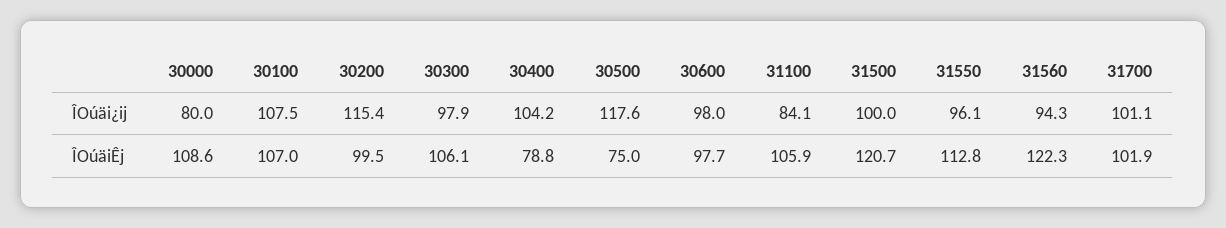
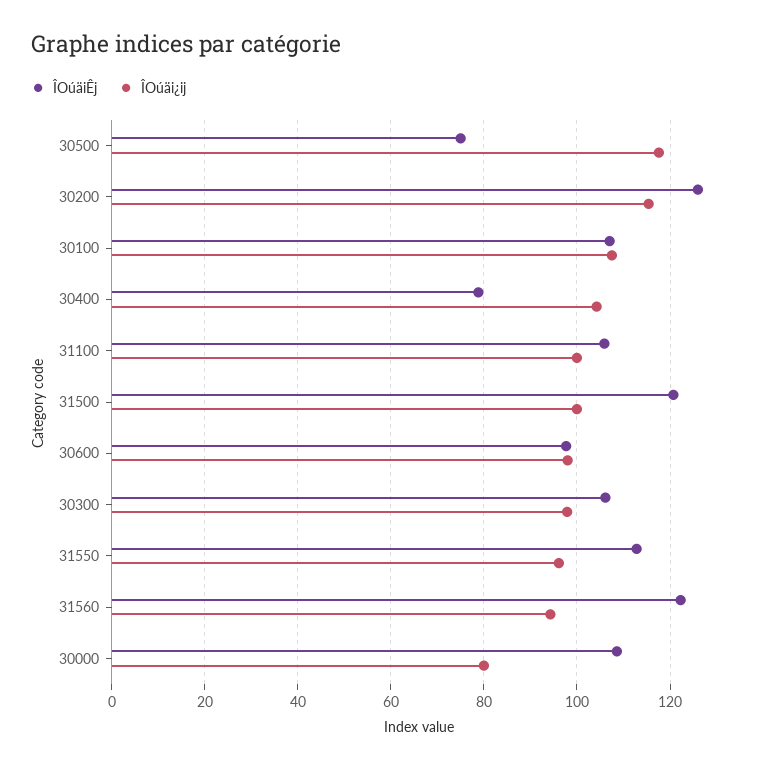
ÎOúäi¿ij, 31100: 84.1 -> 100
ÎOúäi¿ij, 31700: 101.1 -> none
ÎOúäiÊj, 30200: 99.5 -> 126
ÎOúäiÊj, 31700: 101.9 -> none

